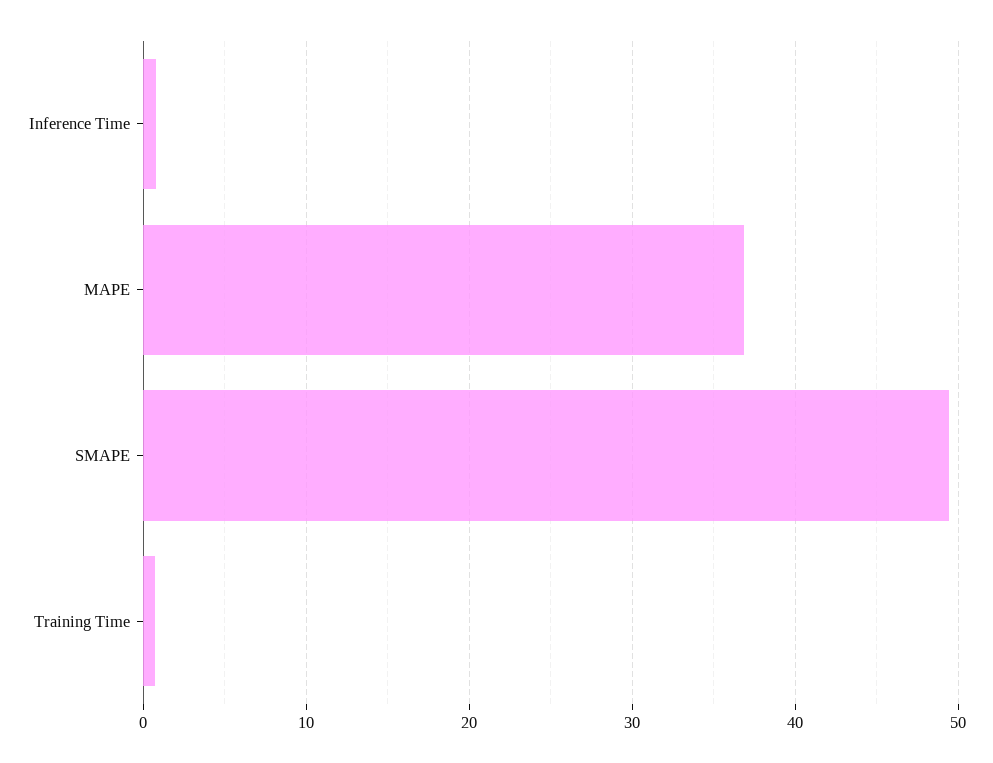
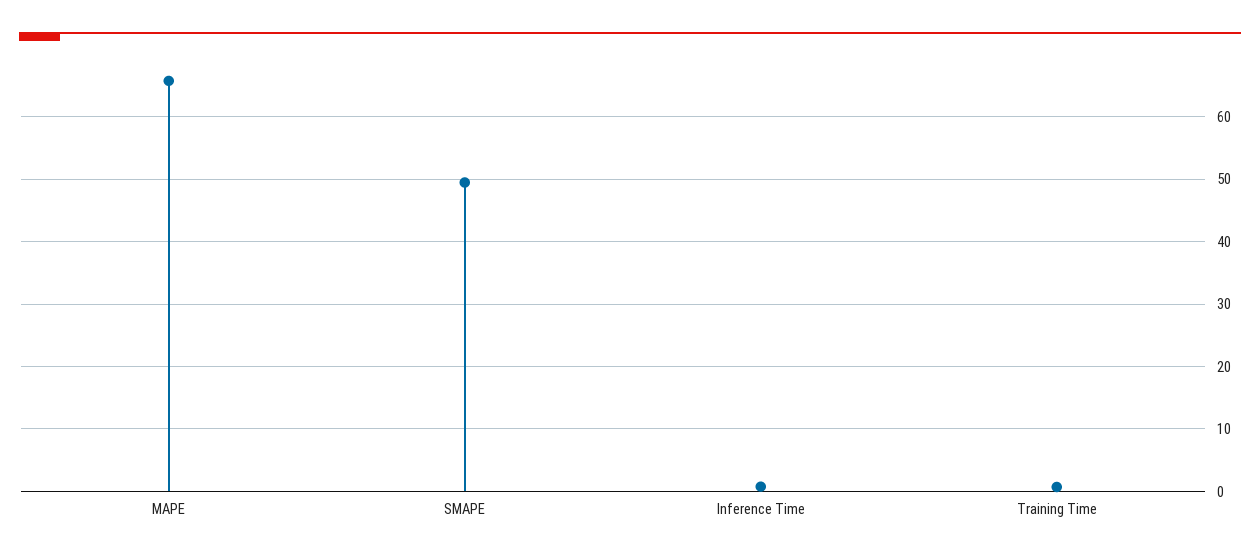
MAPE: 37 -> 66

